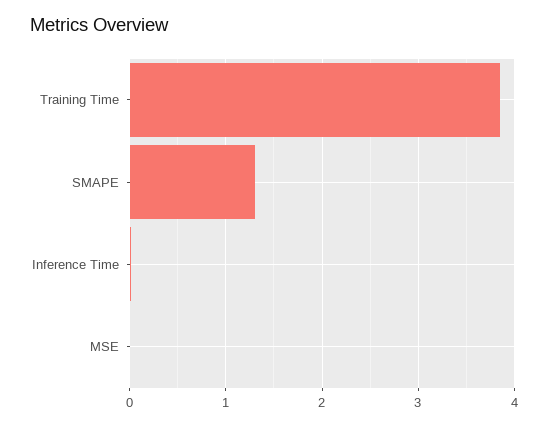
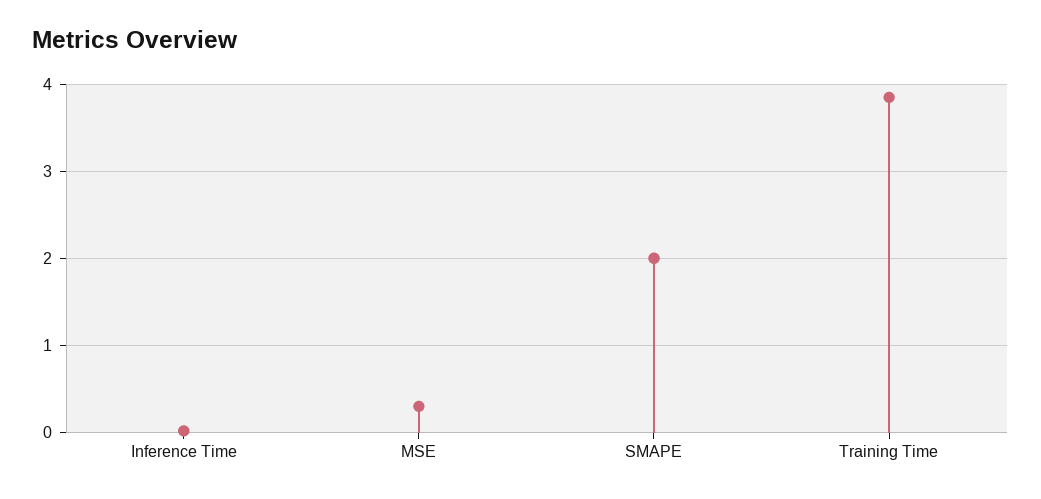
SMAPE: 1.3 -> 2
MSE: 0 -> 0.3

